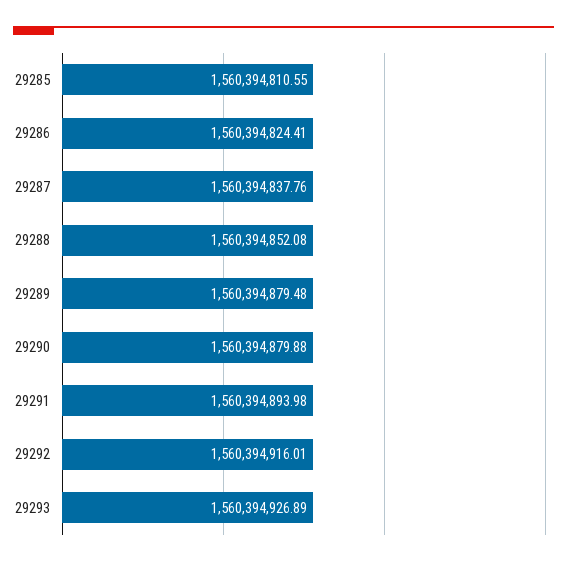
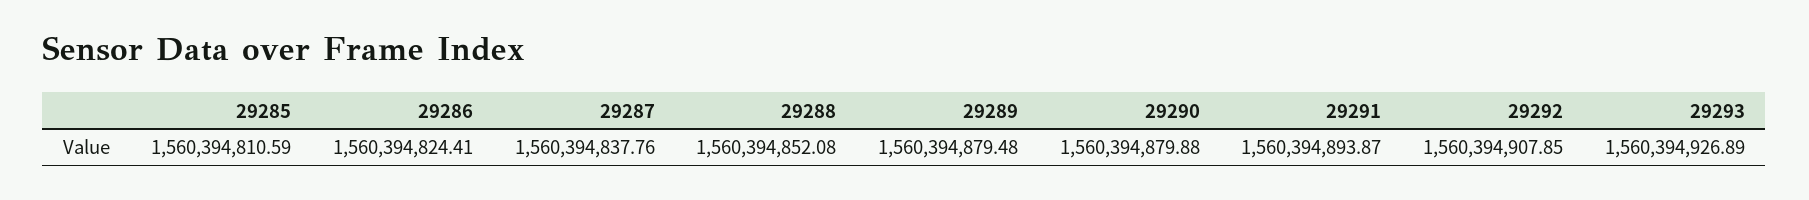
29285: 1560394810.55 -> 1560394810.59
29291: 1560394893.98 -> 1560394893.87
29292: 1560394916.01 -> 1560394907.85

